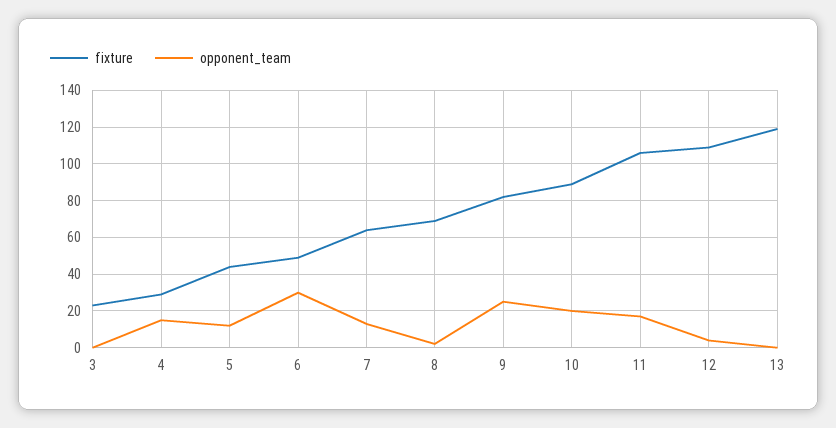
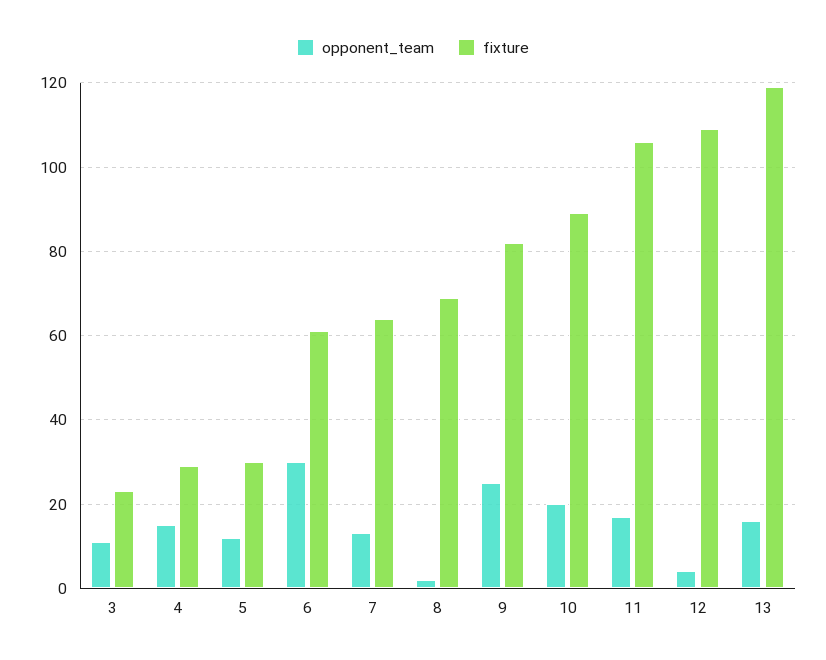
opponent_team, 3: 0 -> 10
fixture, 5: 45 -> 30
fixture, 6: 50 -> 60
opponent_team, 13: 0 -> 15

